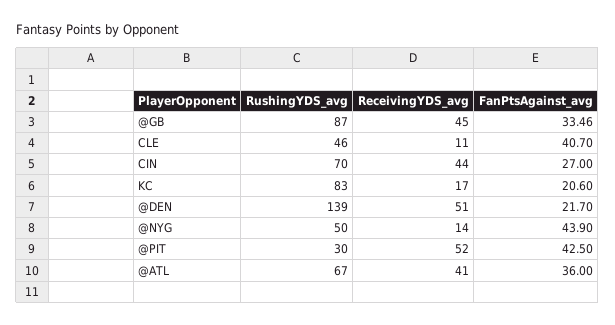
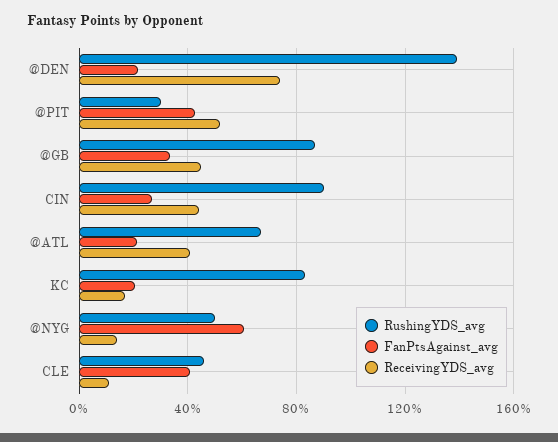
RushingYDS_avg, CIN: 70 -> 90
ReceivingYDS_avg, @DEN: 51 -> 75
FanPtsAgainst_avg, @NYG: 43.9 -> 60
FanPtsAgainst_avg, @ATL: 36 -> 20

